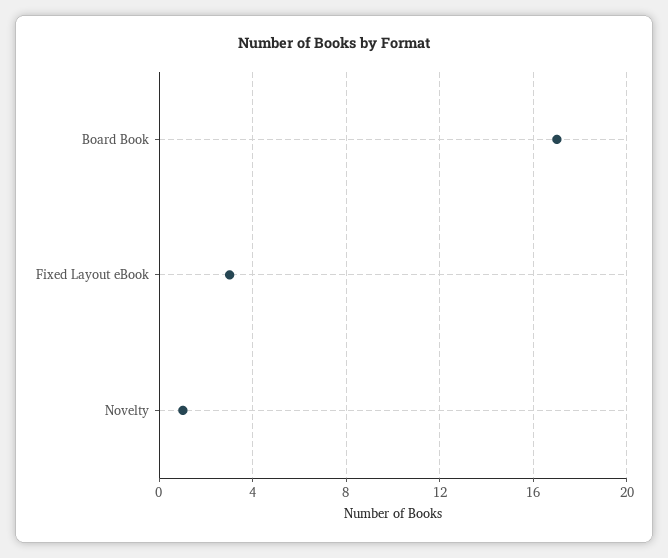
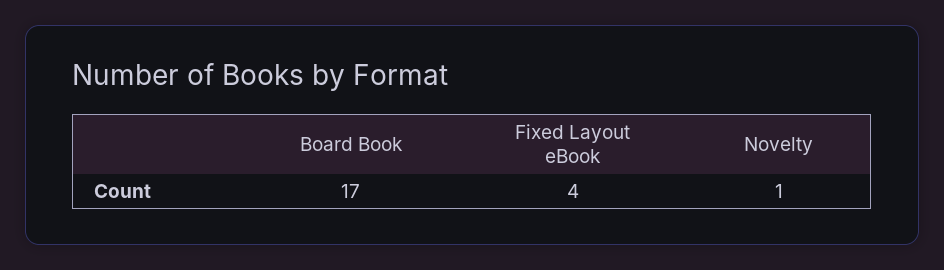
Fixed Layout eBook: 3 -> 4

